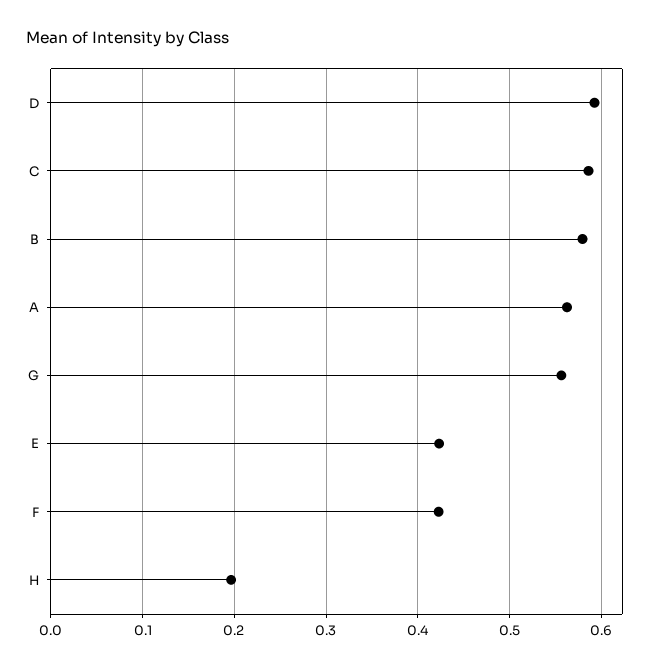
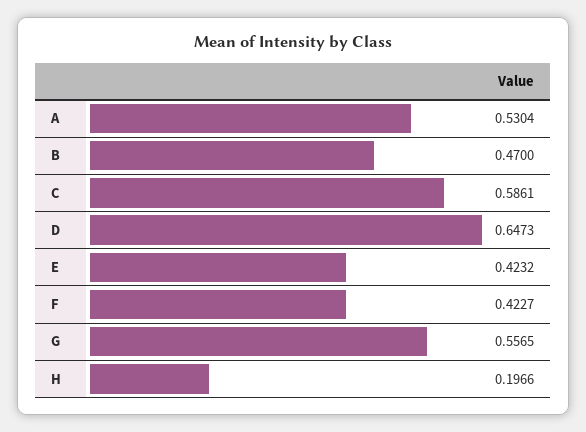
D: 0.59 -> 0.6473
B: 0.58 -> 0.47
A: 0.56 -> 0.5304

